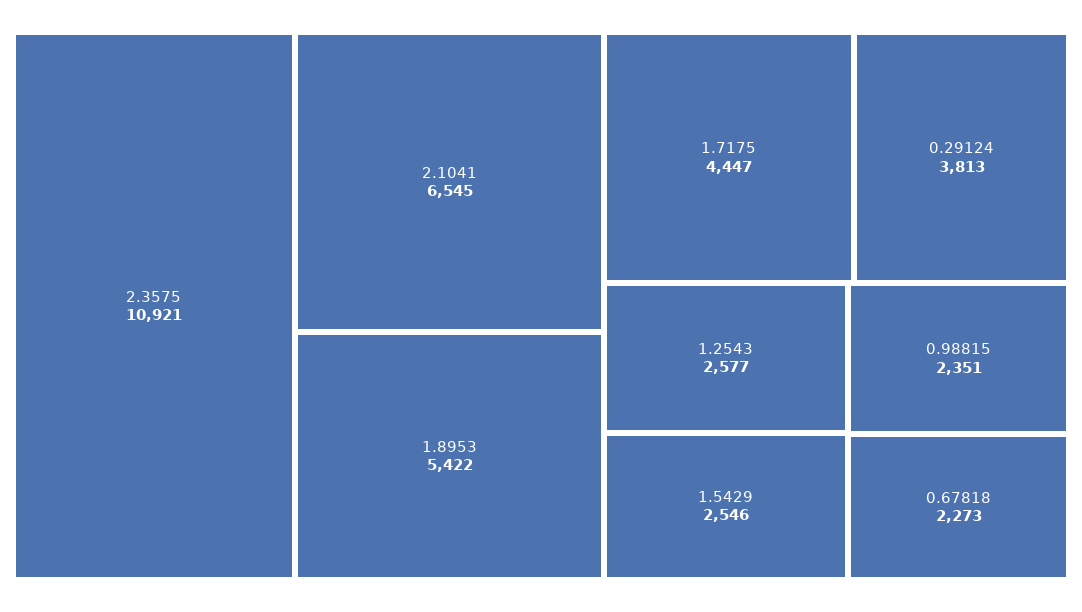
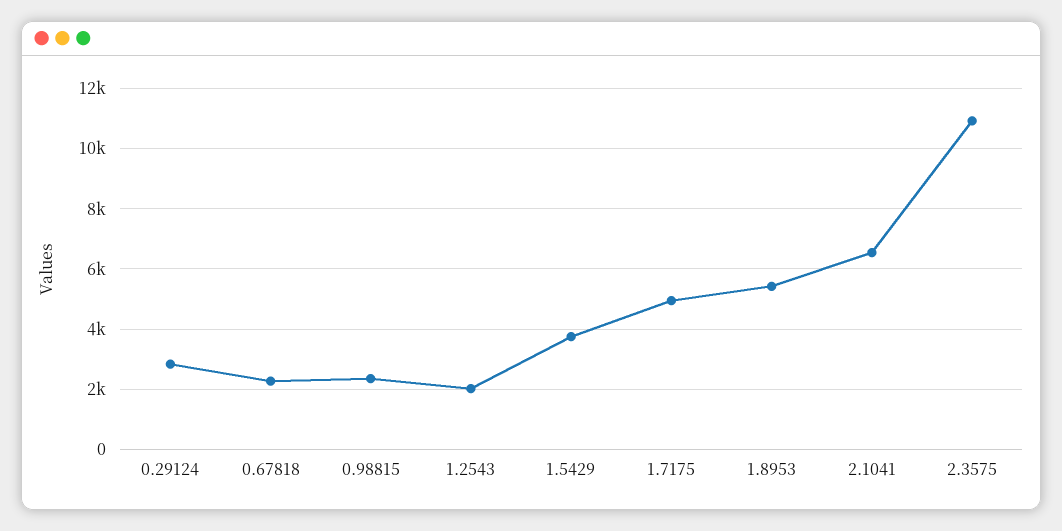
1.7175: 4447 -> 5000
0.29124: 3813 -> 2800
1.2543: 2577 -> 2000
1.5429: 2546 -> 3800

